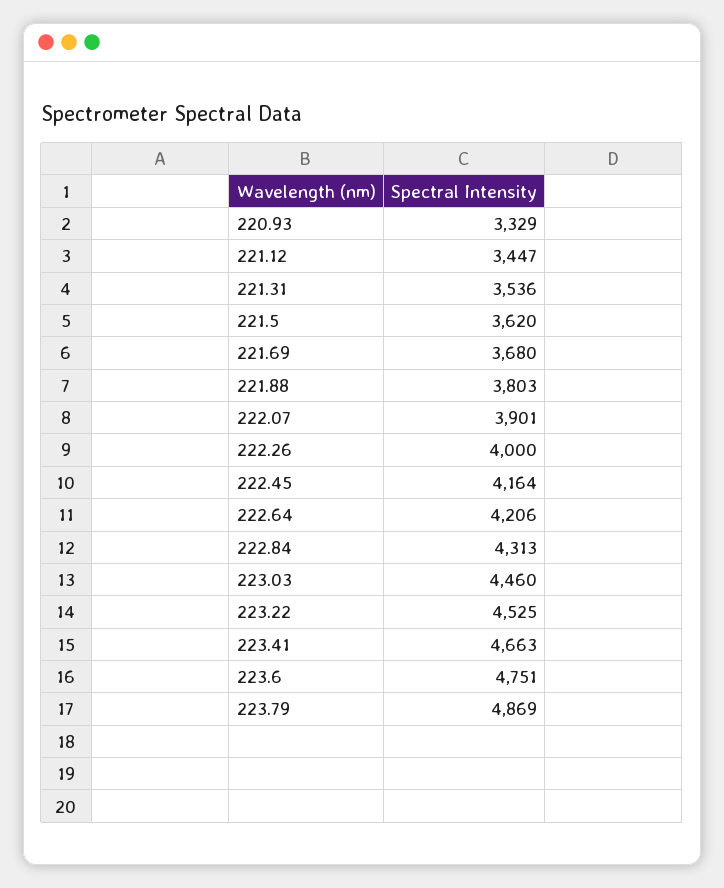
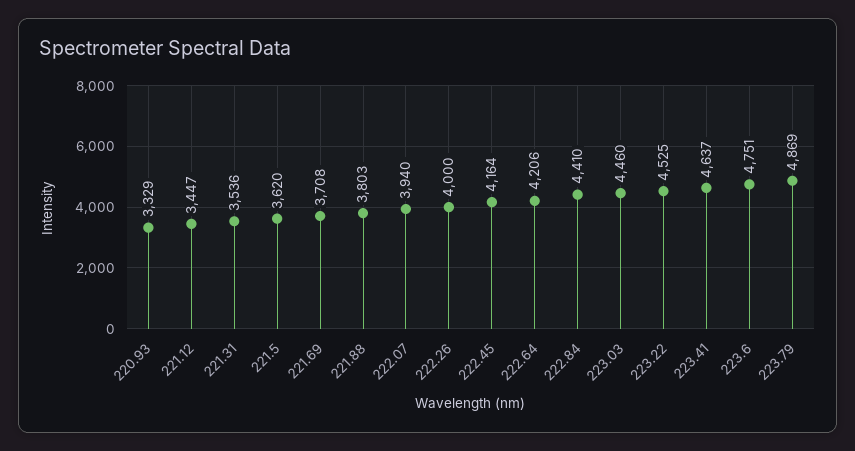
221.69: 3680 -> 3708
222.07: 3901 -> 3940
222.84: 4313 -> 4410
223.41: 4663 -> 4637

